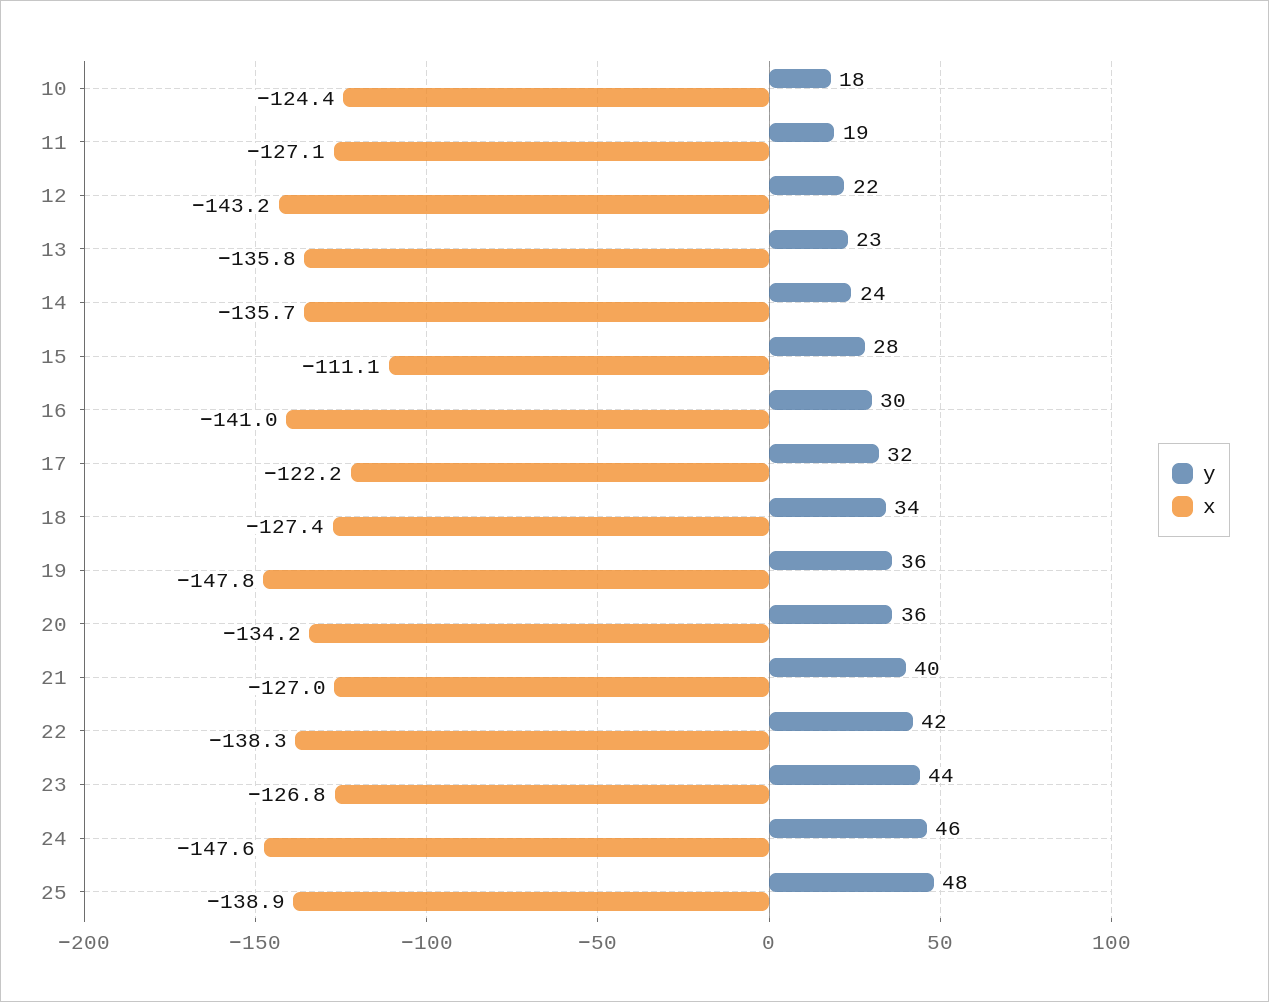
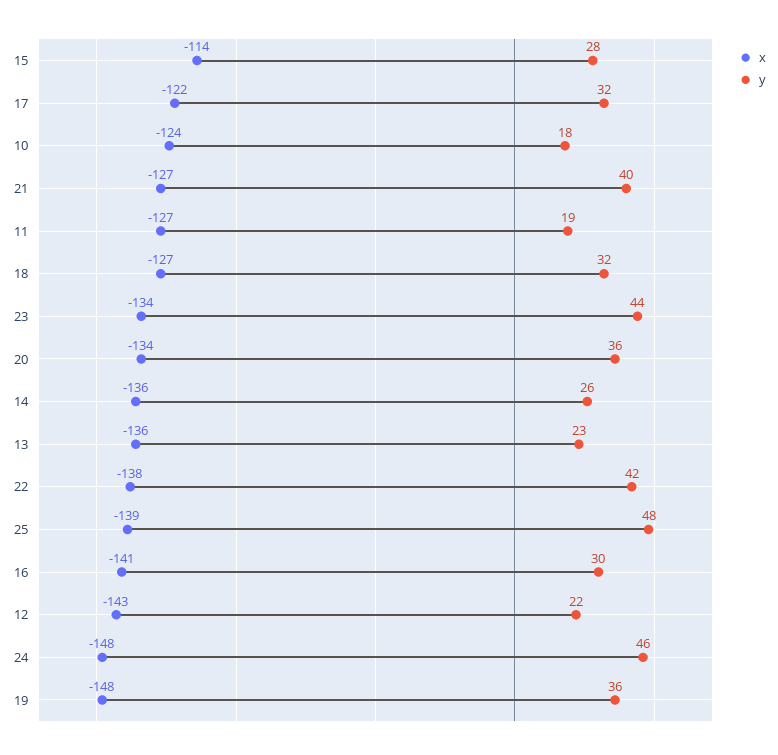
y, 14: 24 -> 26
x, 15: -111.1 -> -114
y, 18: 34 -> 32
x, 23: -126.8 -> -134

